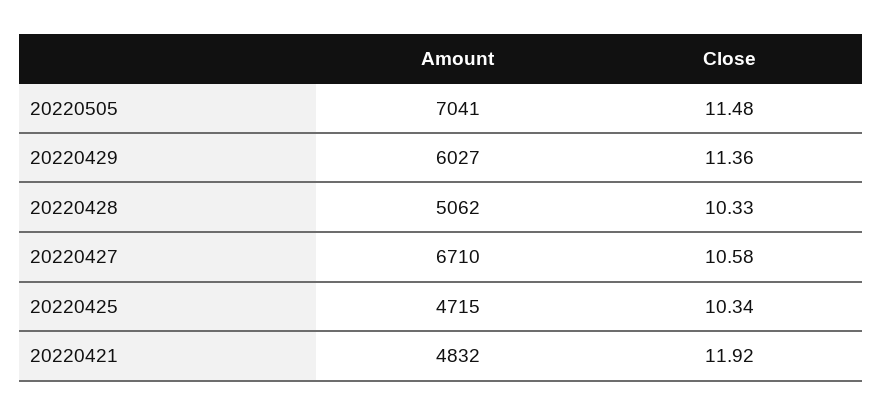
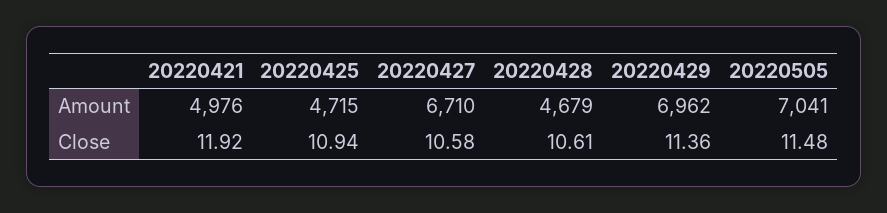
Amount, 20220429: 6027 -> 6962
Amount, 20220428: 5062 -> 4679
Close, 20220428: 10.33 -> 10.61
Close, 20220425: 10.34 -> 10.94
Amount, 20220421: 4832 -> 4976

